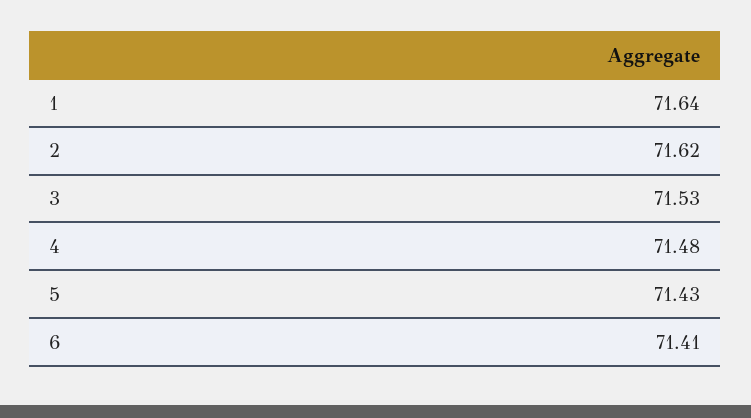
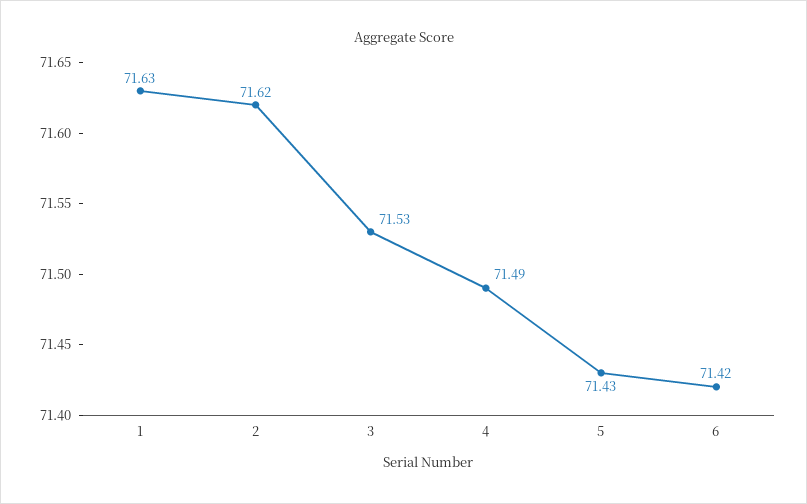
1: 71.64 -> 71.63
4: 71.48 -> 71.49
6: 71.41 -> 71.42

